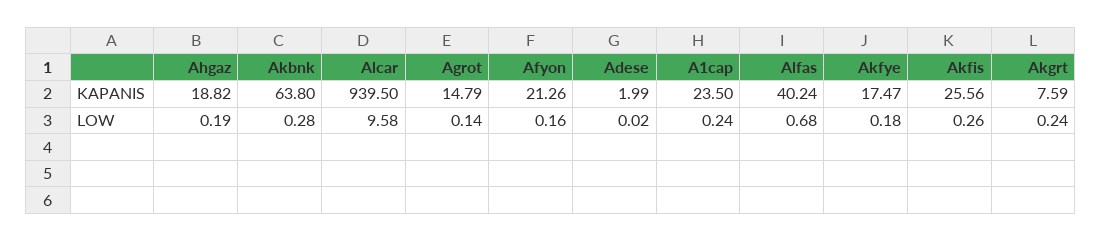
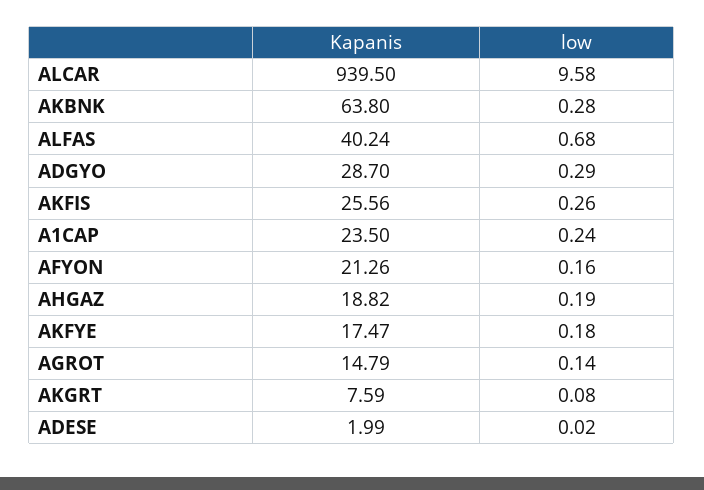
Akgrt, LOW: 0.24 -> 0.08
ADGYO, KAPANIS: none -> 28.7
ADGYO, LOW: none -> 0.29

